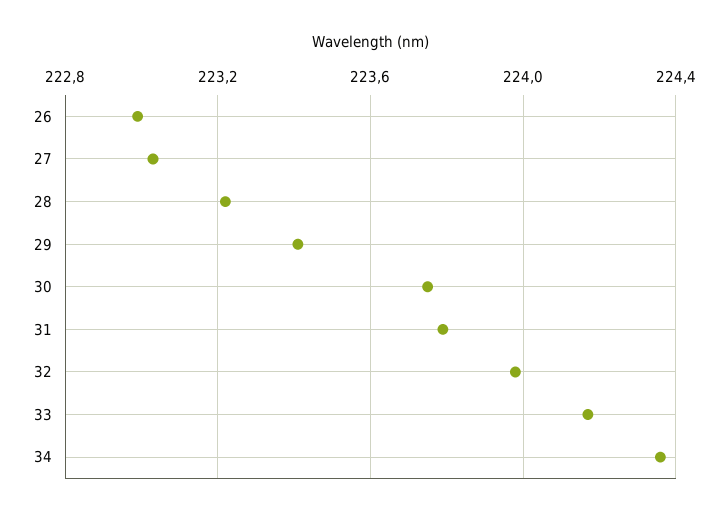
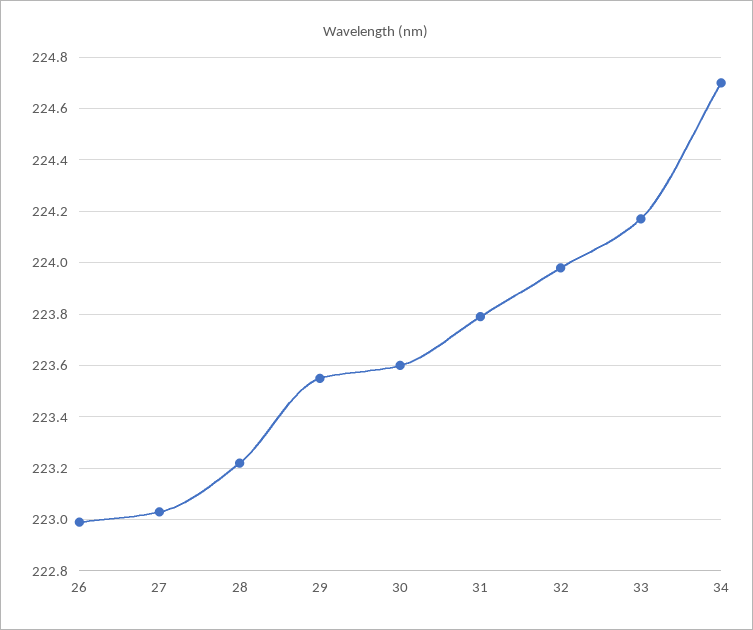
29: 223.4 -> 223.55
30: 223.75 -> 223.6
34: 224.35 -> 224.7

